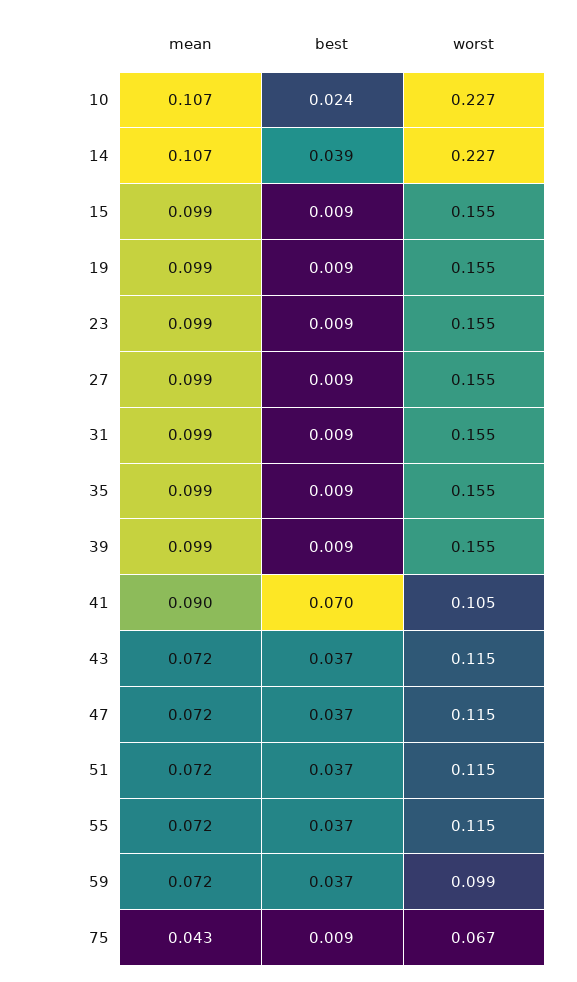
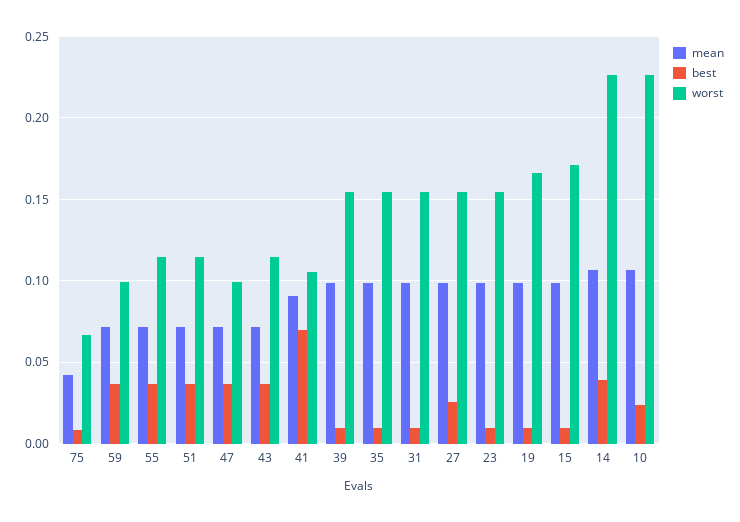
worst, 15: 0.155 -> 0.17
worst, 19: 0.155 -> 0.165
best, 27: 0.009 -> 0.025
worst, 47: 0.115 -> 0.1

